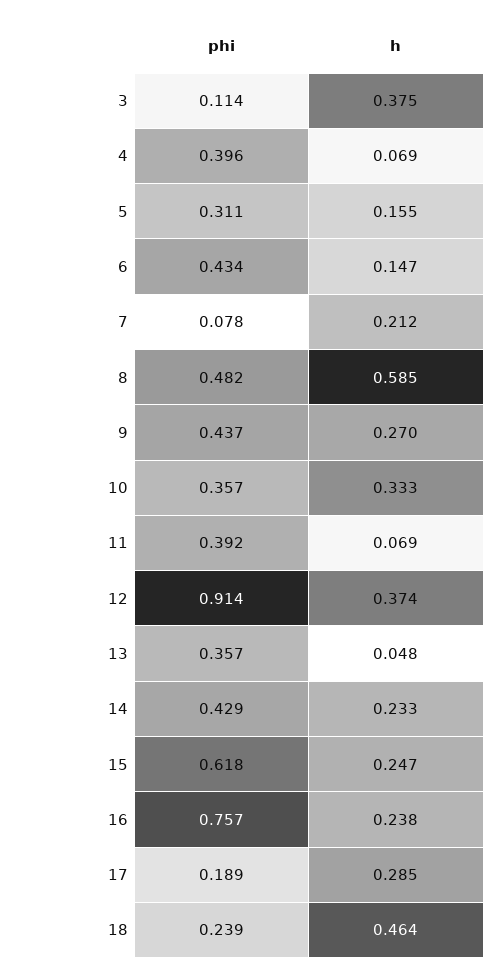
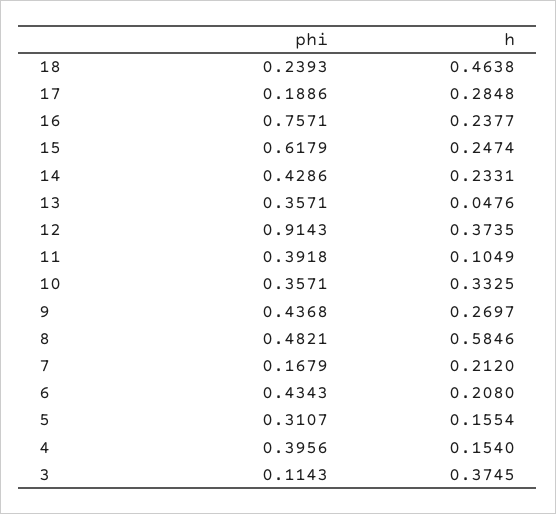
h, 4: 0.069 -> 0.154
h, 6: 0.147 -> 0.208
phi, 7: 0.078 -> 0.1679
h, 11: 0.069 -> 0.1049

